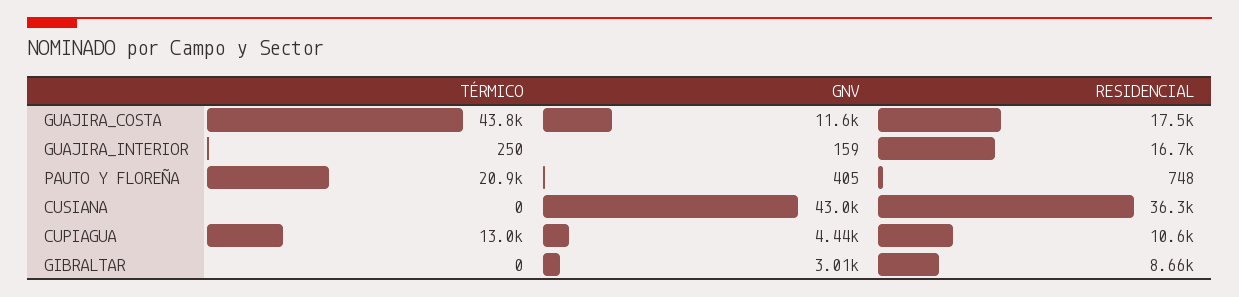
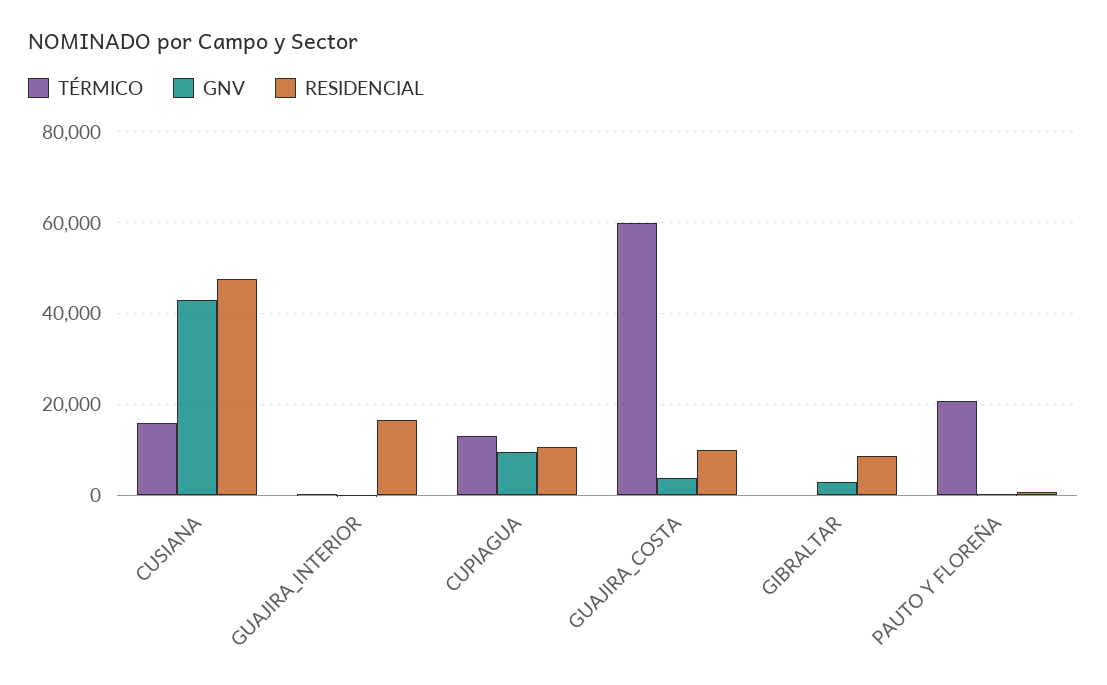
TÉRMICO, GUAJIRA_COSTA: 43800 -> 60000
GNV, GUAJIRA_COSTA: 11600 -> 4000
RESIDENCIAL, GUAJIRA_COSTA: 17500 -> 10000
TÉRMICO, CUSIANA: 0 -> 16000
RESIDENCIAL, CUSIANA: 36300 -> 48000
GNV, CUPIAGUA: 4440 -> 10000

